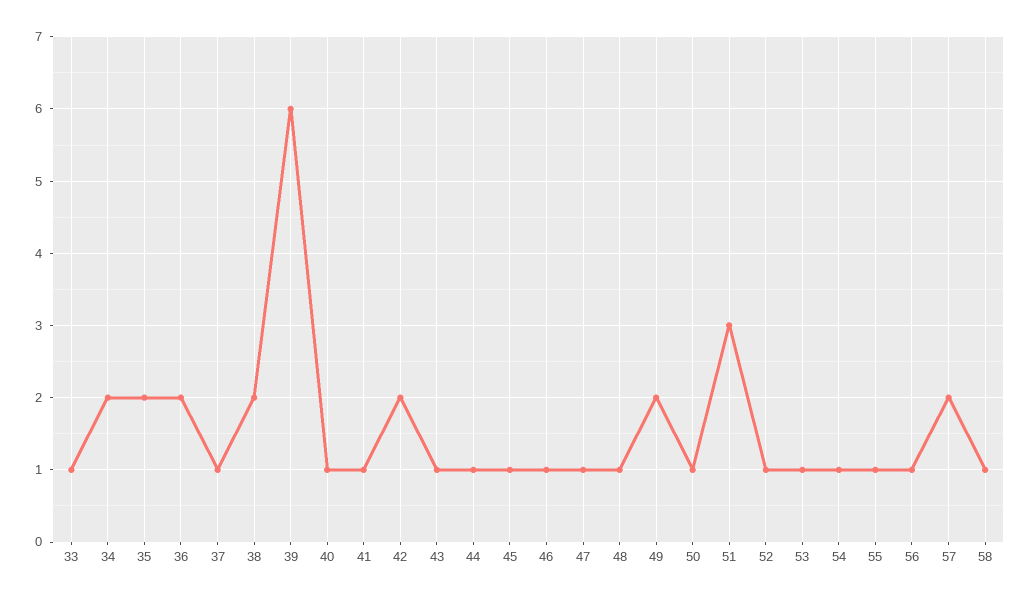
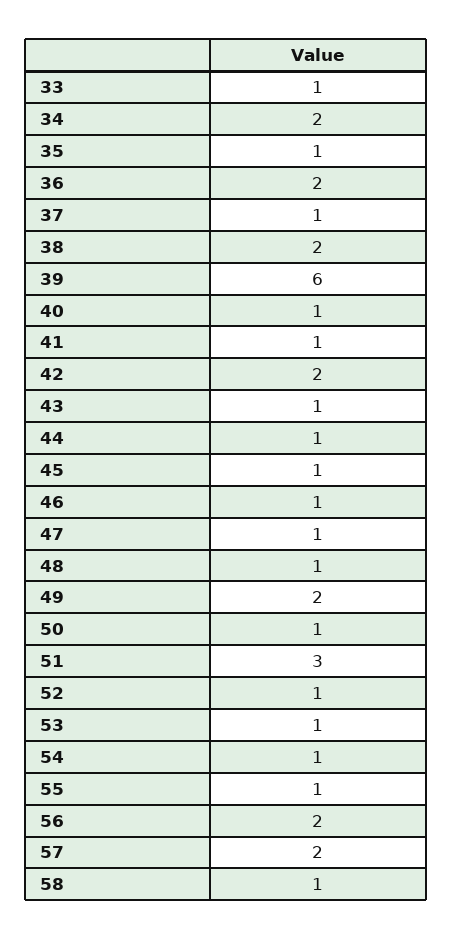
35: 2 -> 1
56: 1 -> 2

